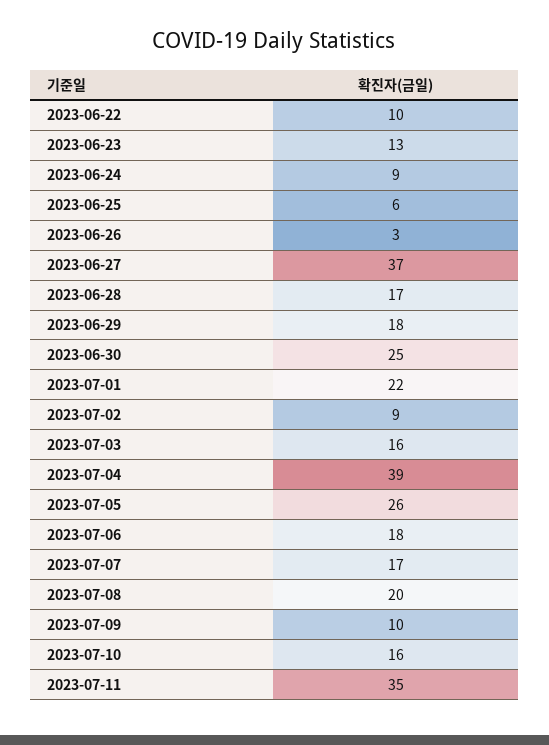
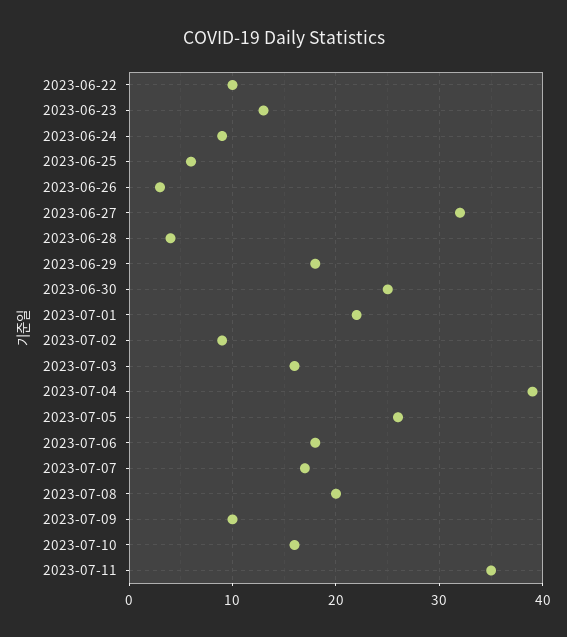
2023-06-27: 37 -> 32
2023-06-28: 17 -> 4

